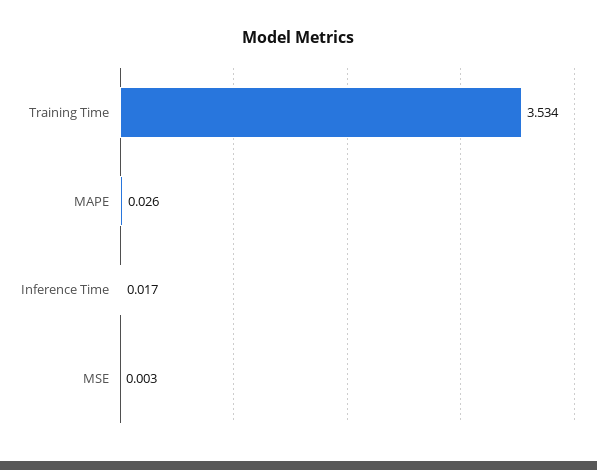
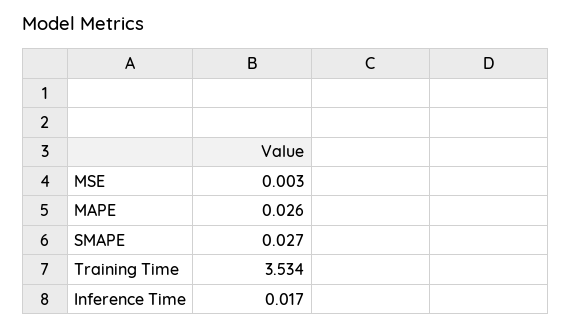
SMAPE: none -> 0.027

